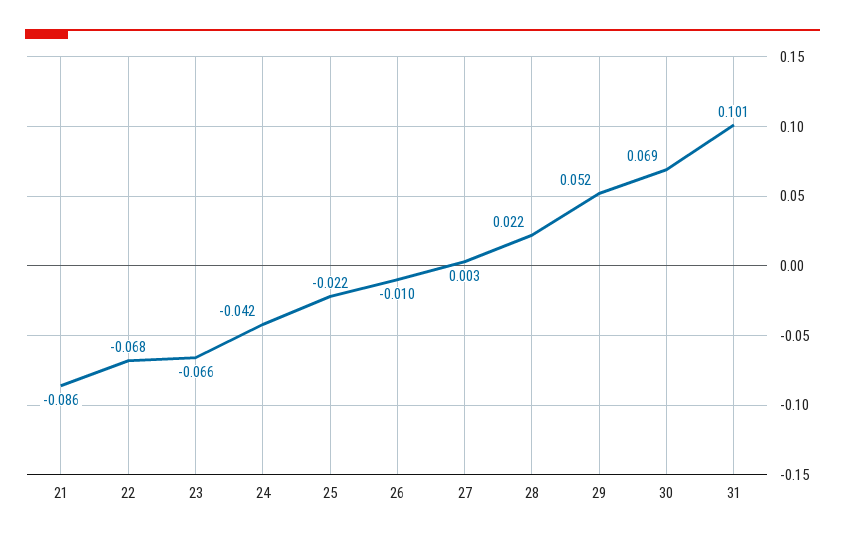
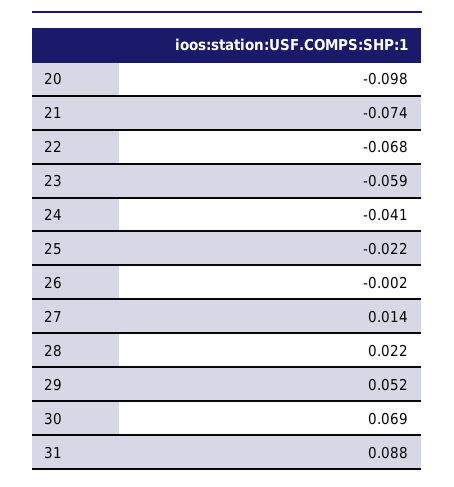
21: -0.086 -> -0.074
23: -0.066 -> -0.059
24: -0.042 -> -0.041
26: -0.01 -> -0.002
27: 0.003 -> 0.014
31: 0.101 -> 0.088
20: none -> -0.098

